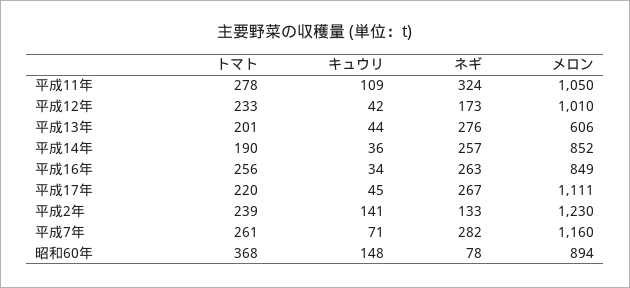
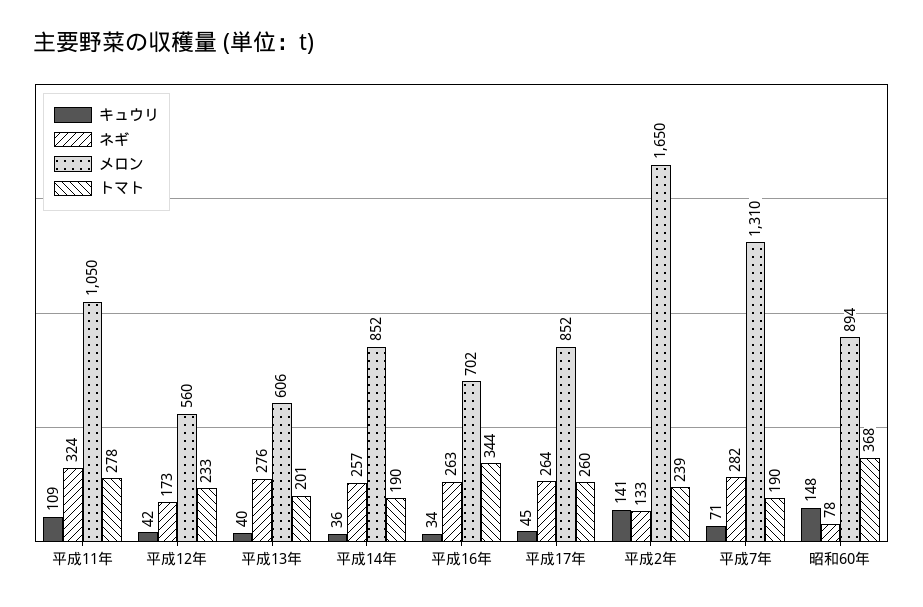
メロン, 平成12年: 1010 -> 560
キュウリ, 平成13年: 44 -> 40
トマト, 平成16年: 256 -> 344
メロン, 平成16年: 849 -> 702
トマト, 平成17年: 220 -> 260
ネギ, 平成17年: 267 -> 264
メロン, 平成17年: 1111 -> 852
メロン, 平成2年: 1230 -> 1650
トマト, 平成7年: 261 -> 190
メロン, 平成7年: 1160 -> 1310

